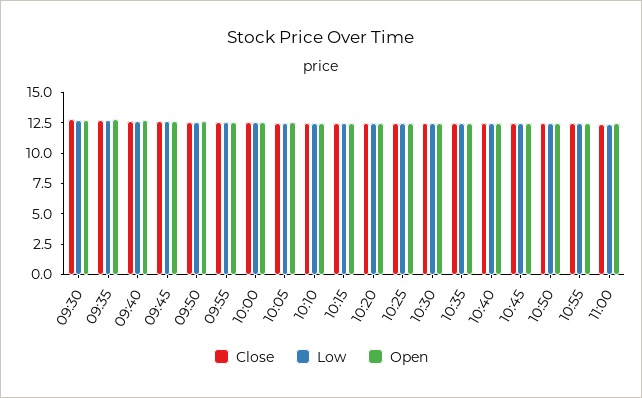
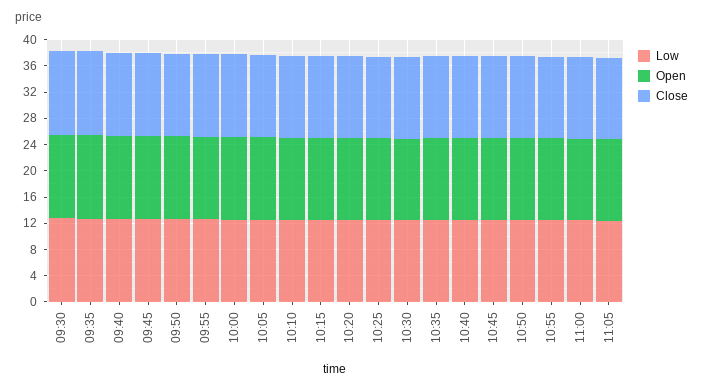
Low, 11:05: none -> 12
Open, 11:05: none -> 12
Close, 11:05: none -> 12

